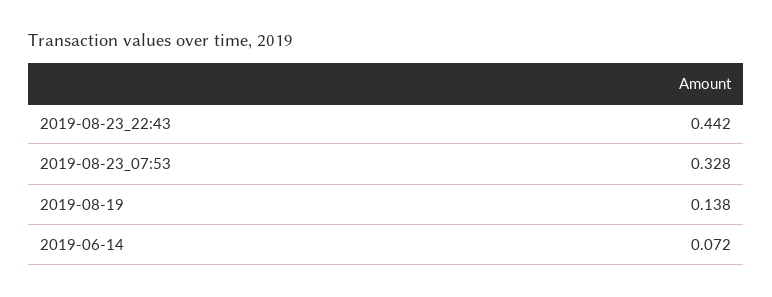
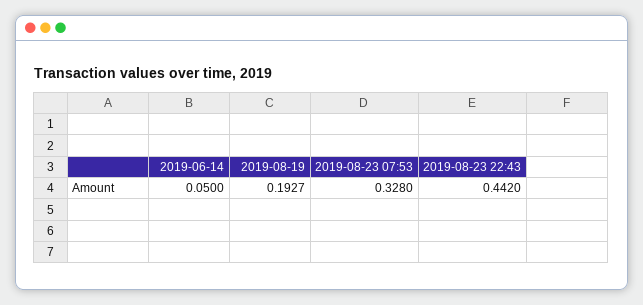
2019-08-19: 0.138 -> 0.1927
2019-06-14: 0.072 -> 0.05

